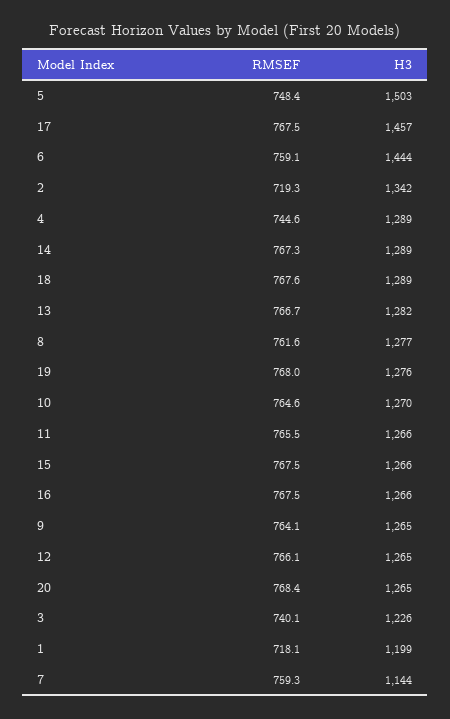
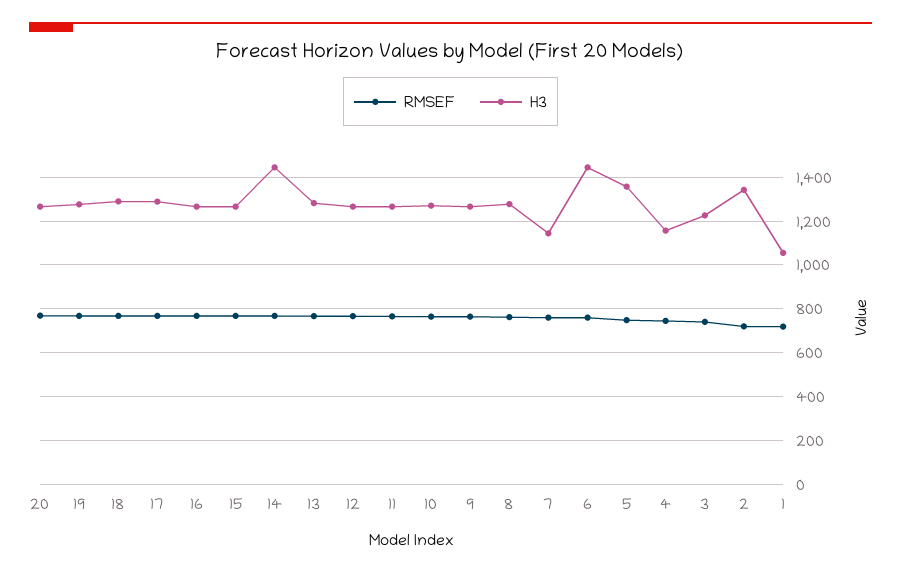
H3, 5: 1503 -> 1350
H3, 17: 1457 -> 1300
H3, 4: 1289 -> 1150
H3, 14: 1289 -> 1450
H3, 1: 1199 -> 1050

